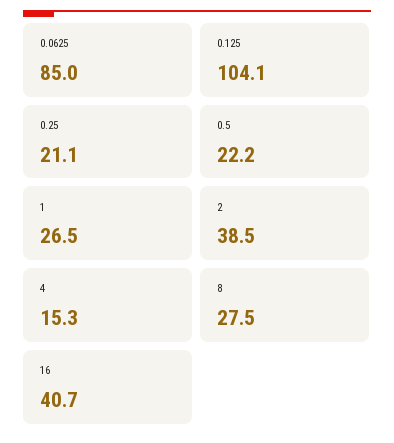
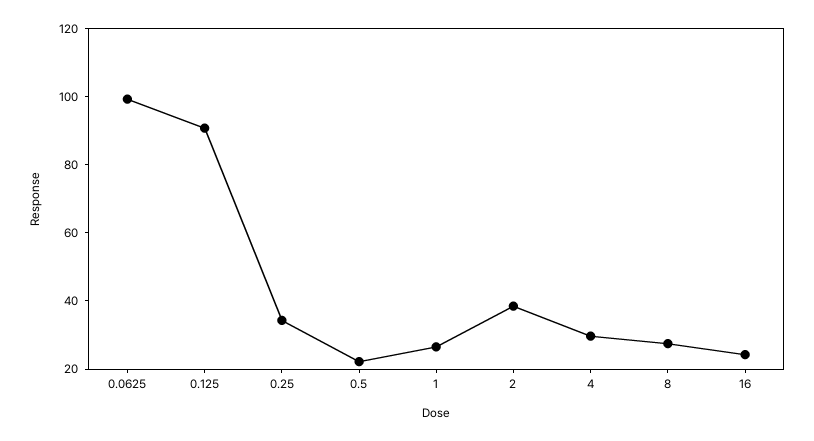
0.0625: 85 -> 100
0.125: 104.1 -> 90
0.25: 21.1 -> 35
4: 15.3 -> 30
16: 40.7 -> 25

